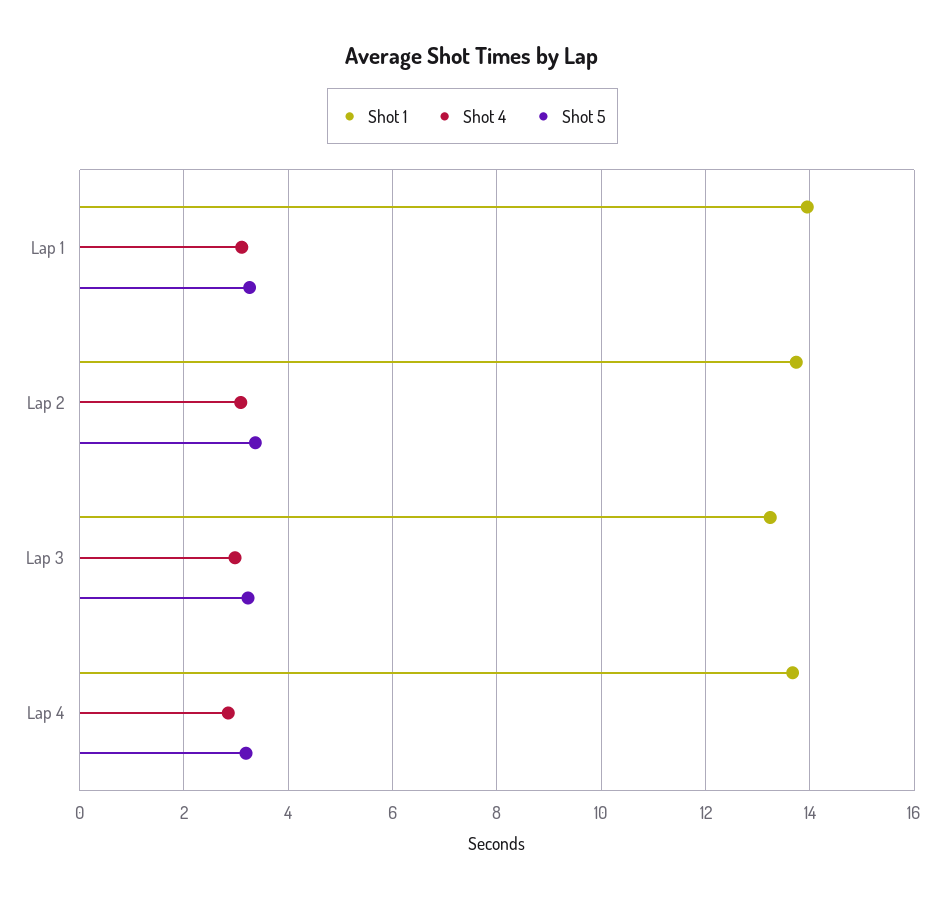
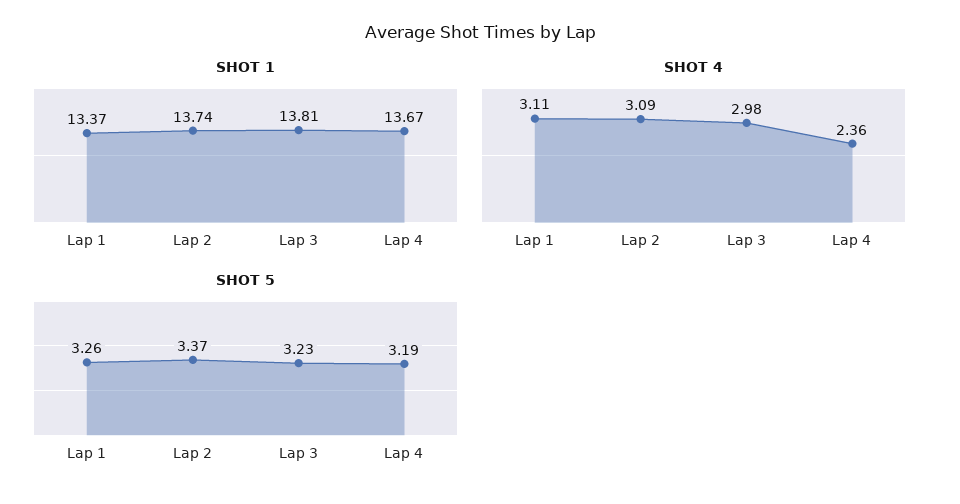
Shot 1, Lap 1: 14 -> 13.37
Shot 1, Lap 3: 13.2 -> 13.81
Shot 4, Lap 4: 2.8 -> 2.36

